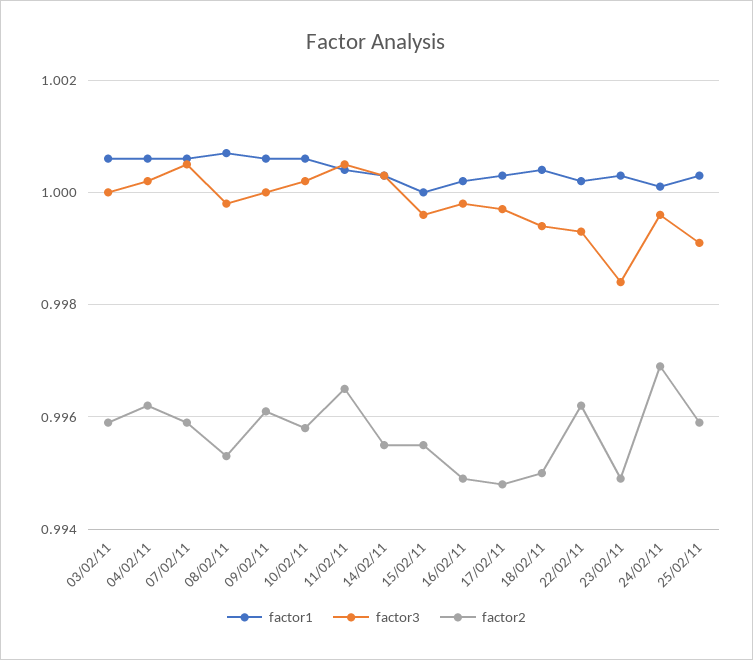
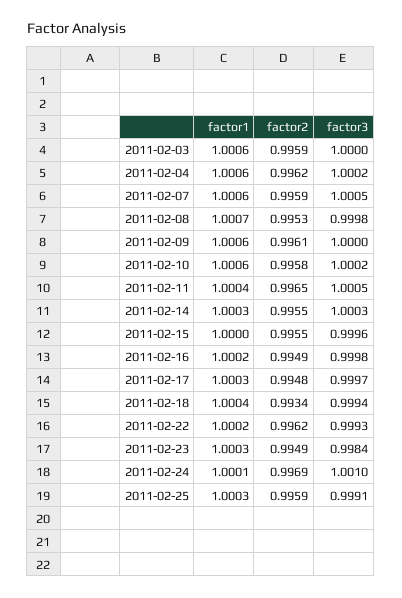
factor2, 18/02/11: 0.995 -> 0.9934
factor3, 24/02/11: 0.9995 -> 1.001

